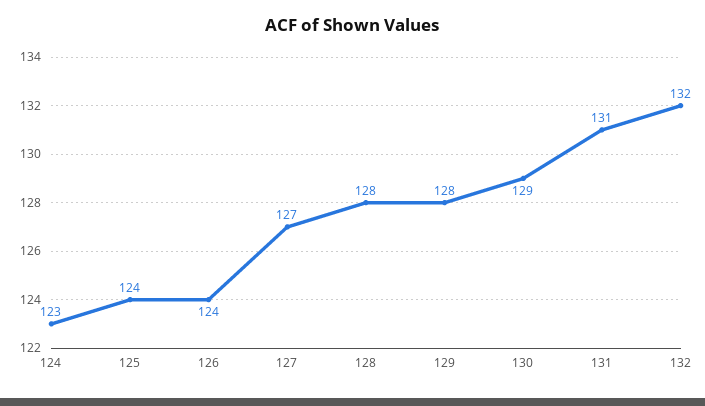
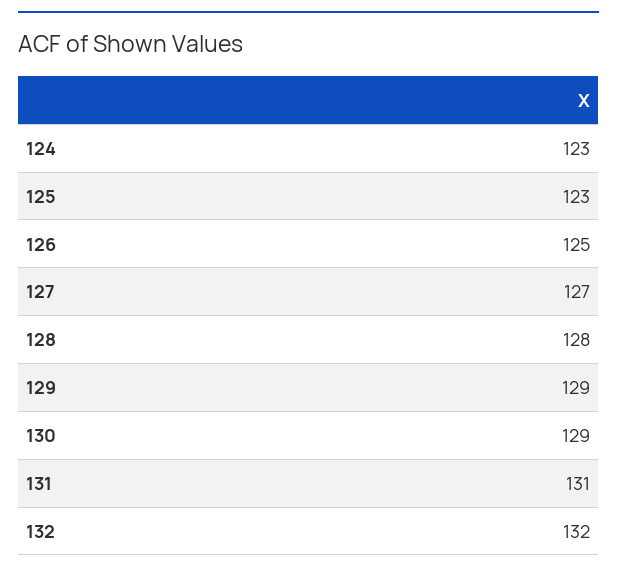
125: 124 -> 123
126: 124 -> 125
129: 128 -> 129

